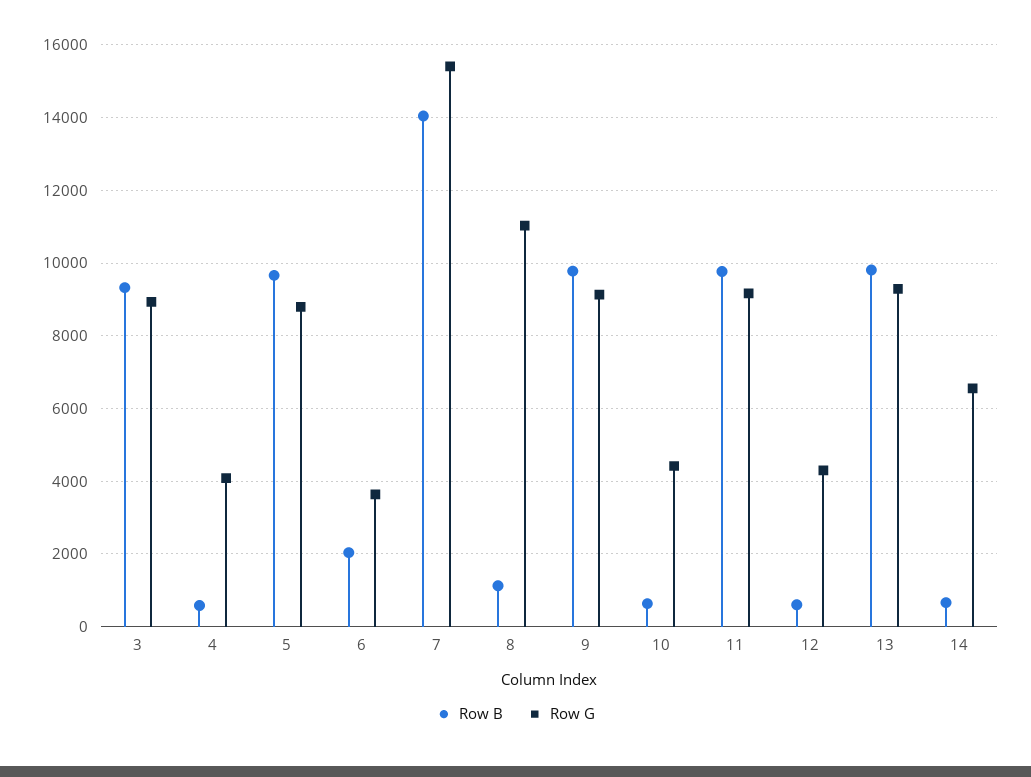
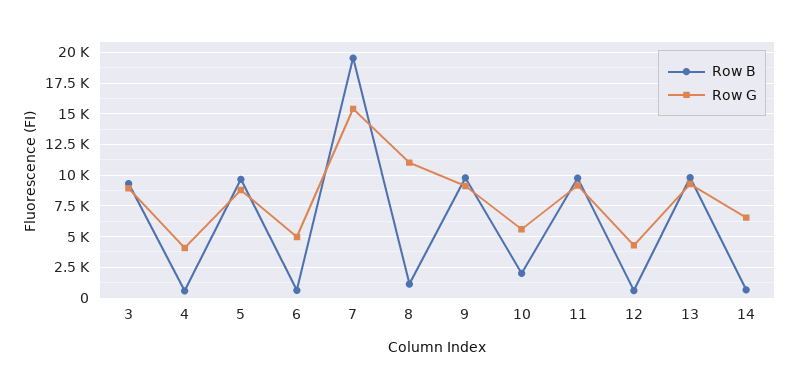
Row B, 6: 2000 -> 500
Row G, 6: 3600 -> 5000
Row B, 7: 14000 -> 19500
Row B, 10: 600 -> 2000
Row G, 10: 4400 -> 5500

